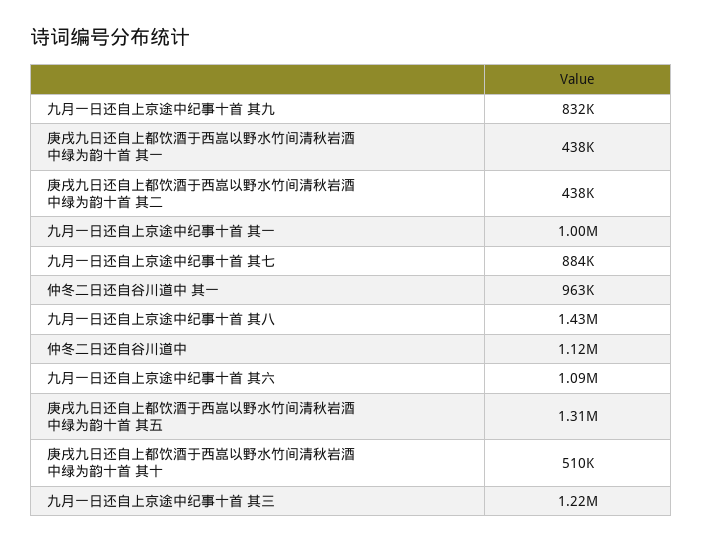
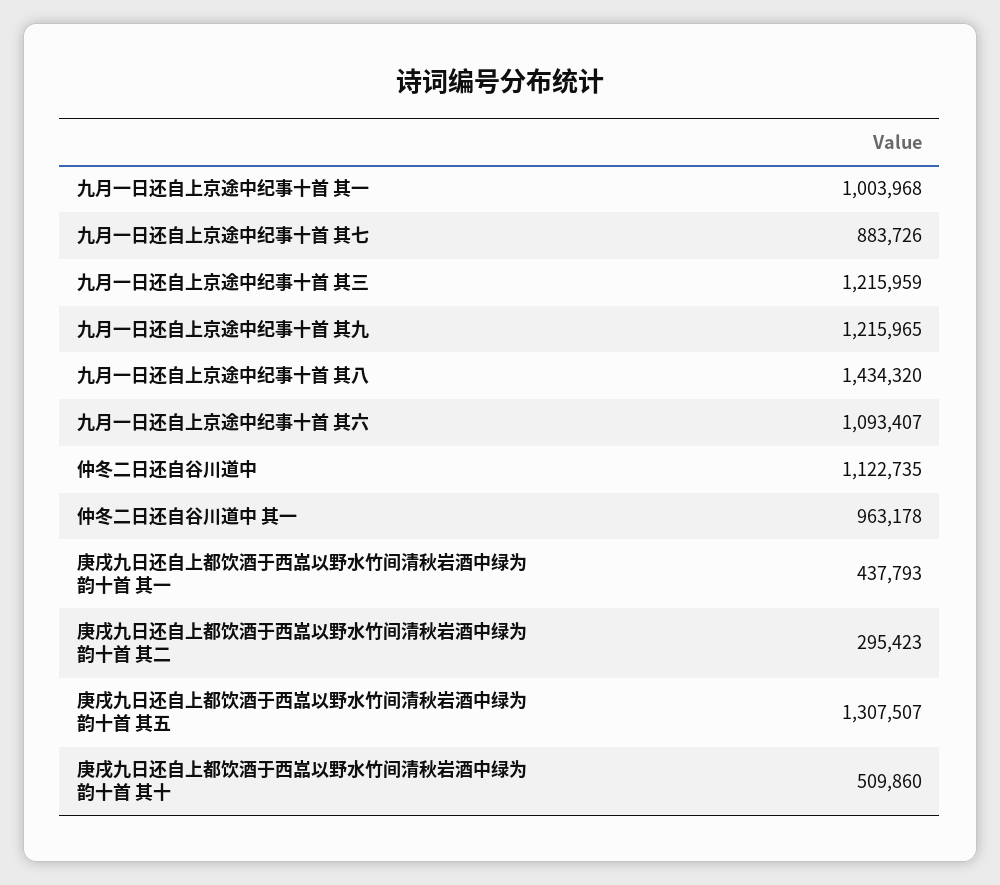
九月一日还自上京途中纪事十首 其九: 832000 -> 1215965
庚戌九日还自上都饮酒于西嵓以野水竹间清秋岩酒中绿为韵十首 其二: 438000 -> 295423

